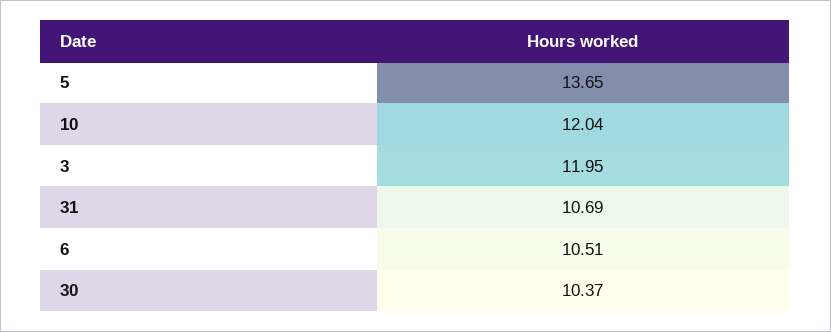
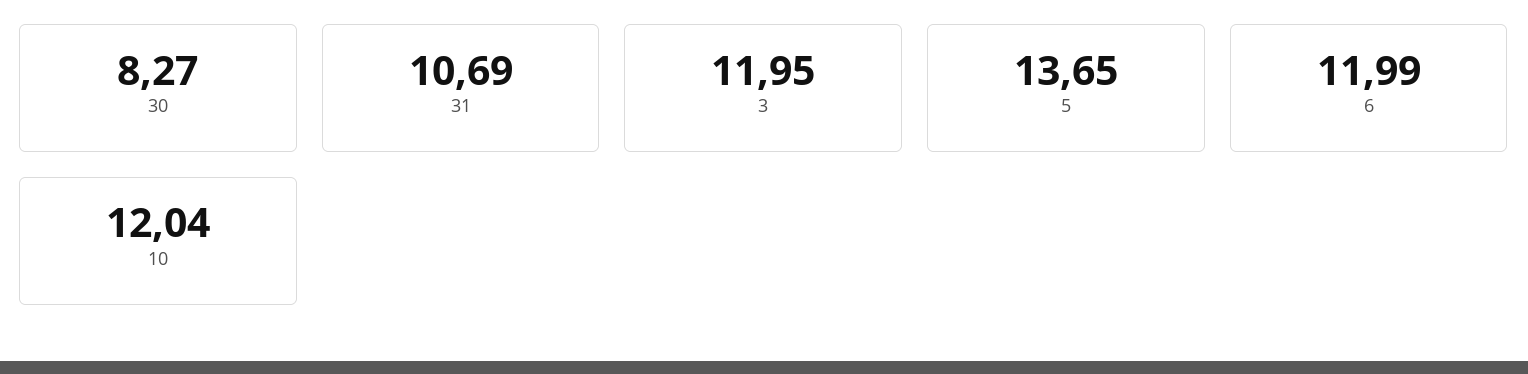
6: 10.51 -> 11.99
30: 10.37 -> 8.27

